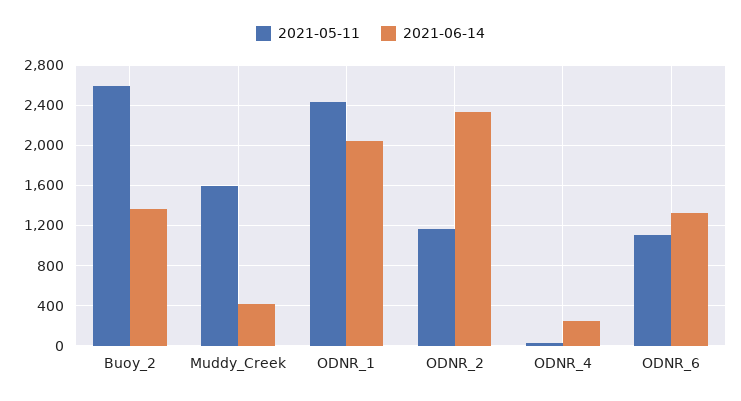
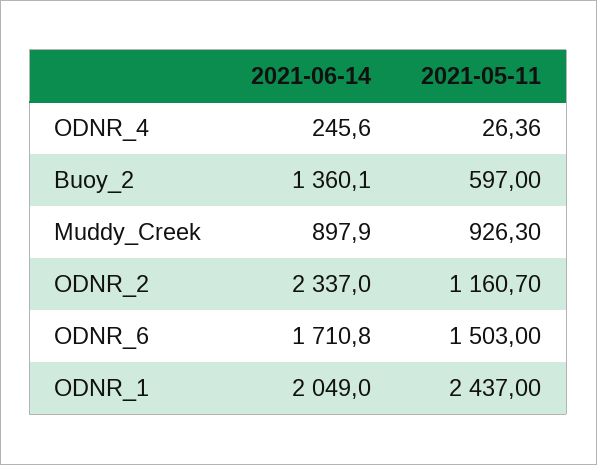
2021-05-11, Buoy_2: 2600 -> 597
2021-05-11, Muddy_Creek: 1600 -> 926.3
2021-06-14, Muddy_Creek: 400 -> 897.9
2021-05-11, ODNR_6: 1100 -> 1503
2021-06-14, ODNR_6: 1300 -> 1710.8

